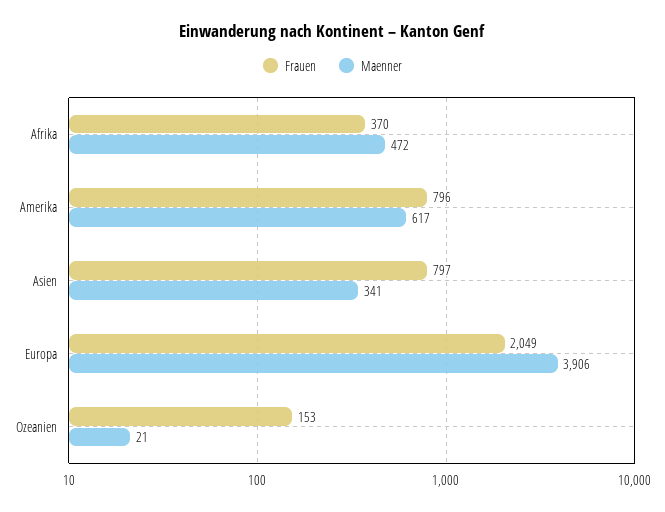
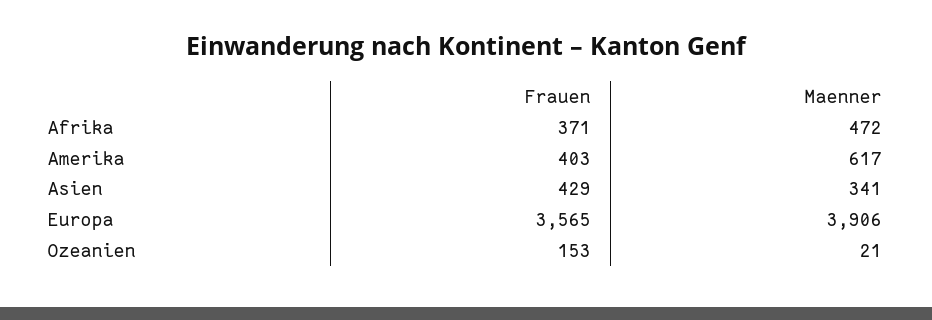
Frauen, Afrika: 370 -> 371
Frauen, Amerika: 796 -> 403
Frauen, Asien: 797 -> 429
Frauen, Europa: 2049 -> 3565

